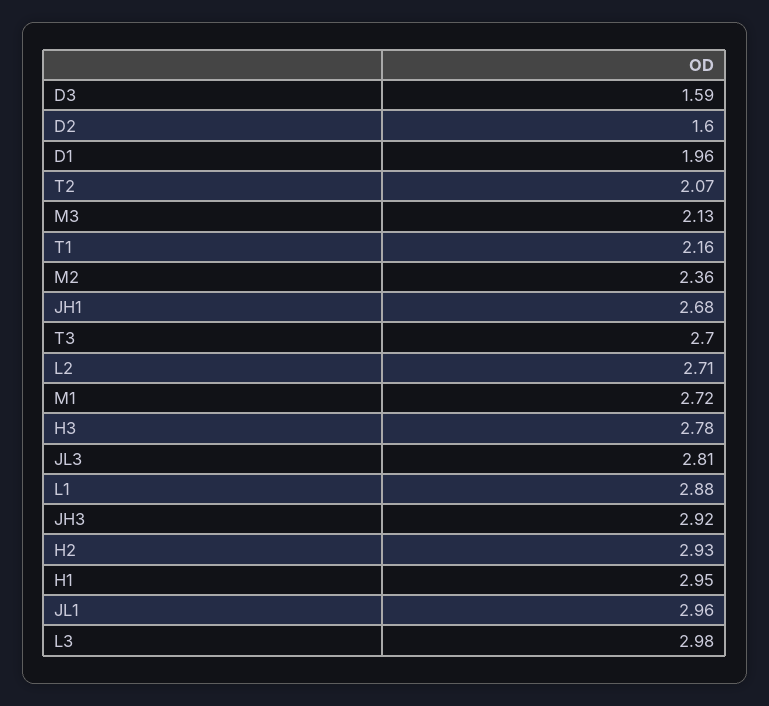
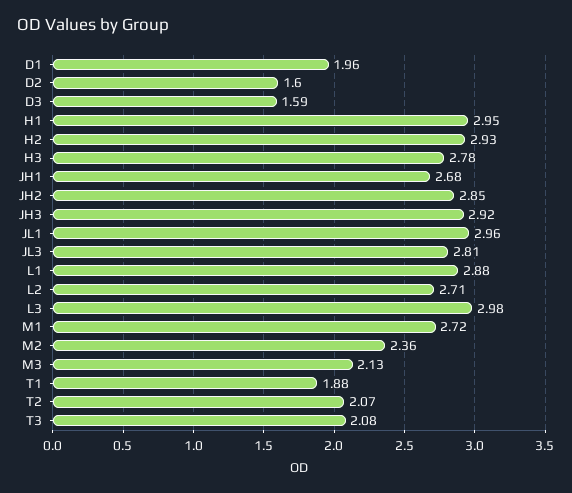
T1: 2.16 -> 1.88
T3: 2.7 -> 2.08
JH2: none -> 2.85

